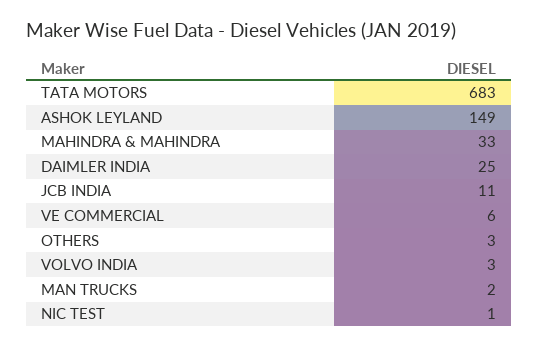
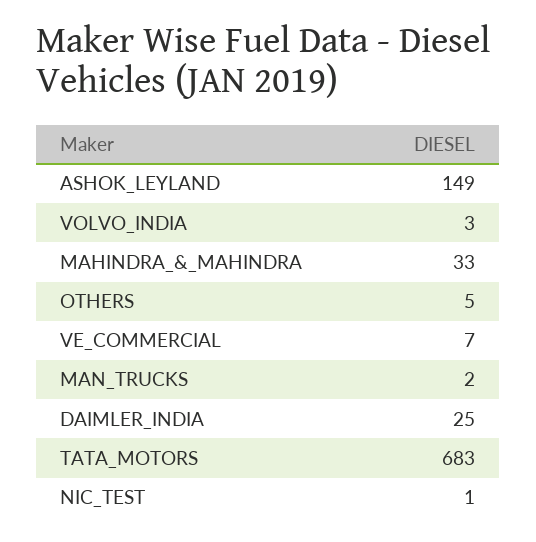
JCB INDIA: 11 -> none
VE COMMERCIAL: 6 -> 7
OTHERS: 3 -> 5

